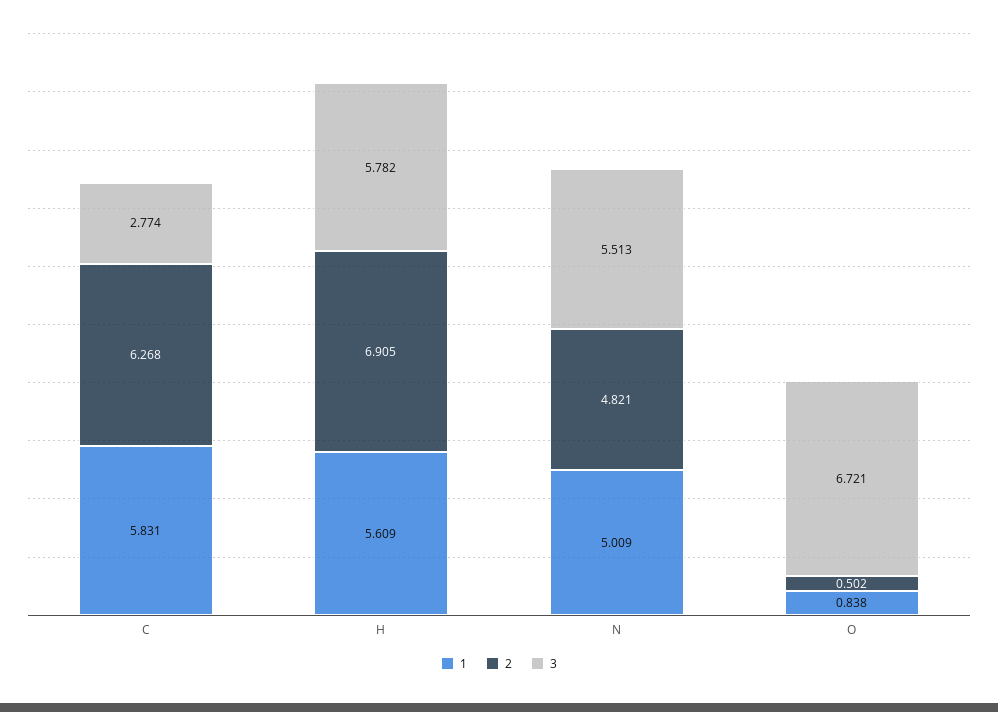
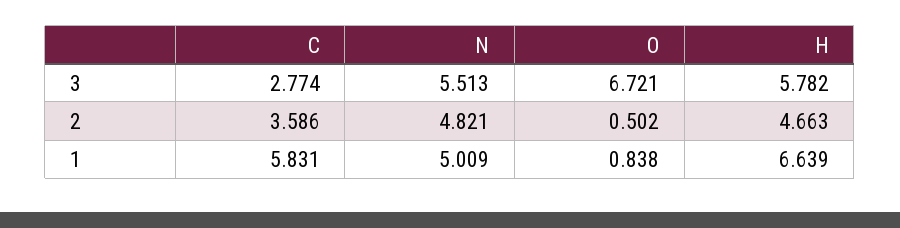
2, C: 6.268 -> 3.586
1, H: 5.609 -> 6.639
2, H: 6.905 -> 4.663

